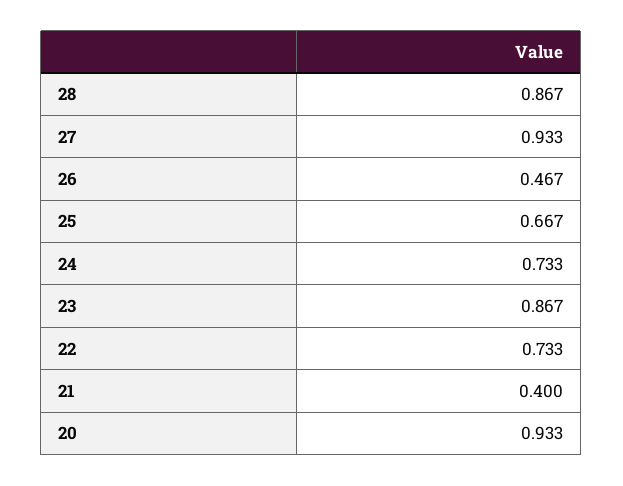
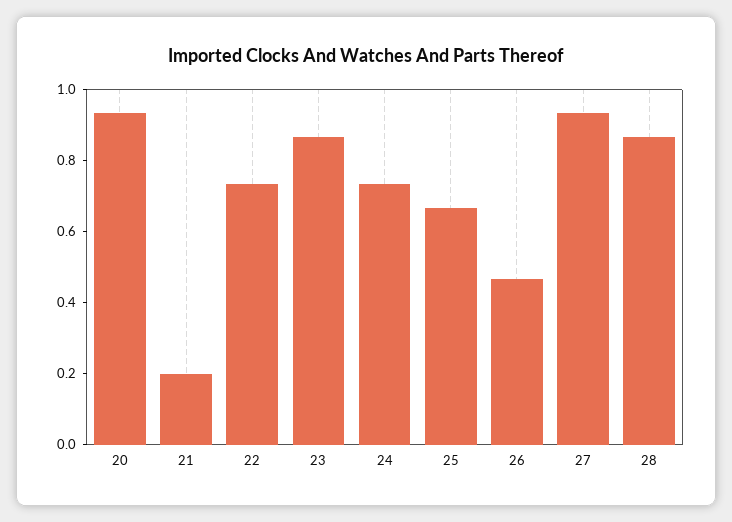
21: 0.4 -> 0.2

